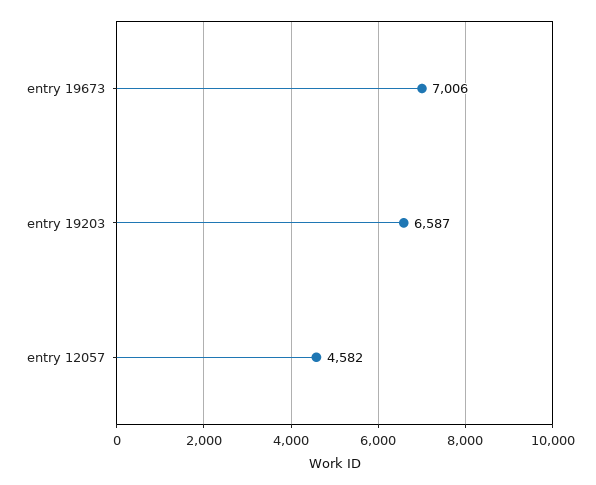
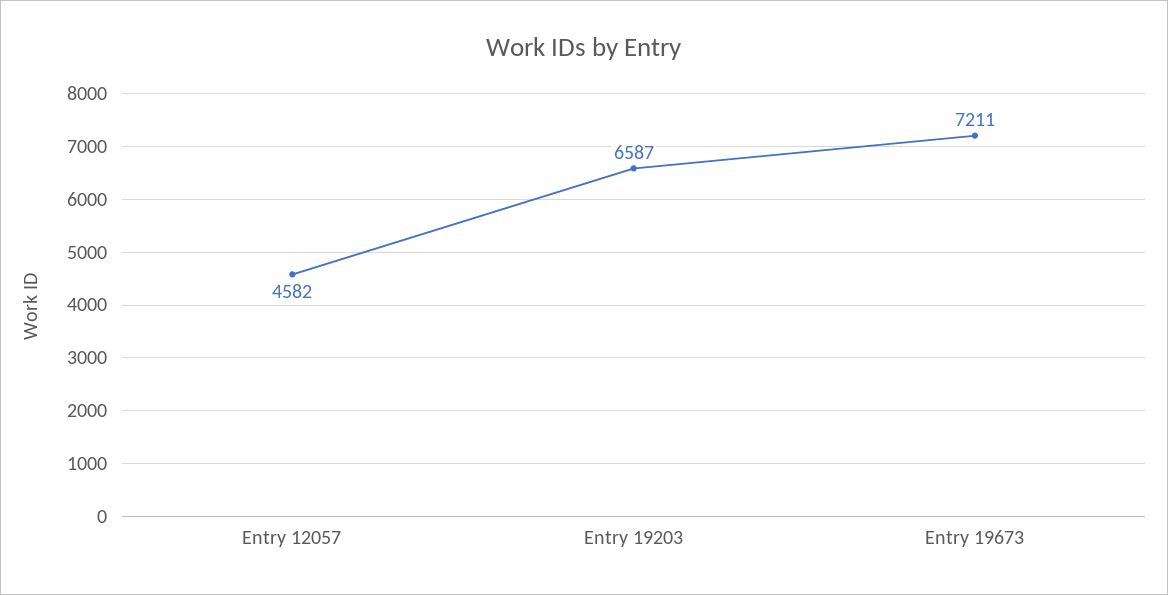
entry 19673: 7006 -> 7211

